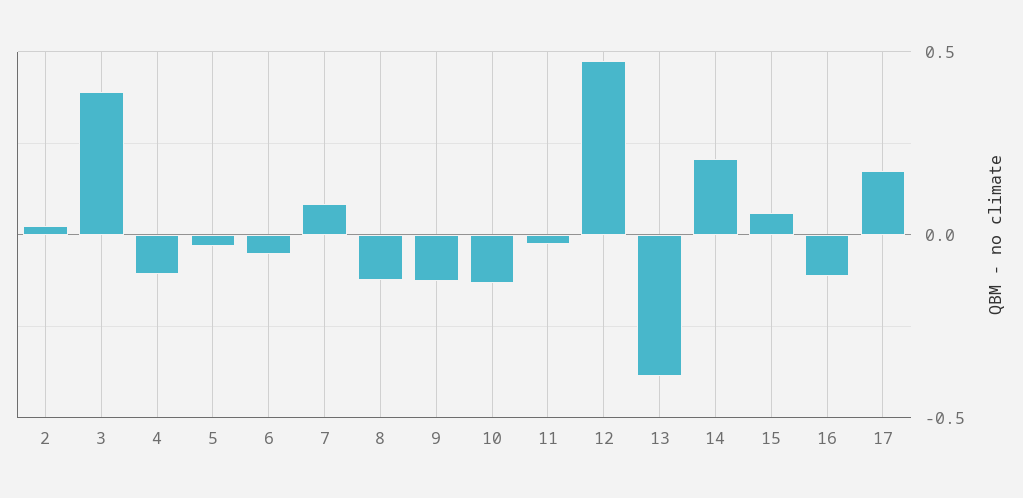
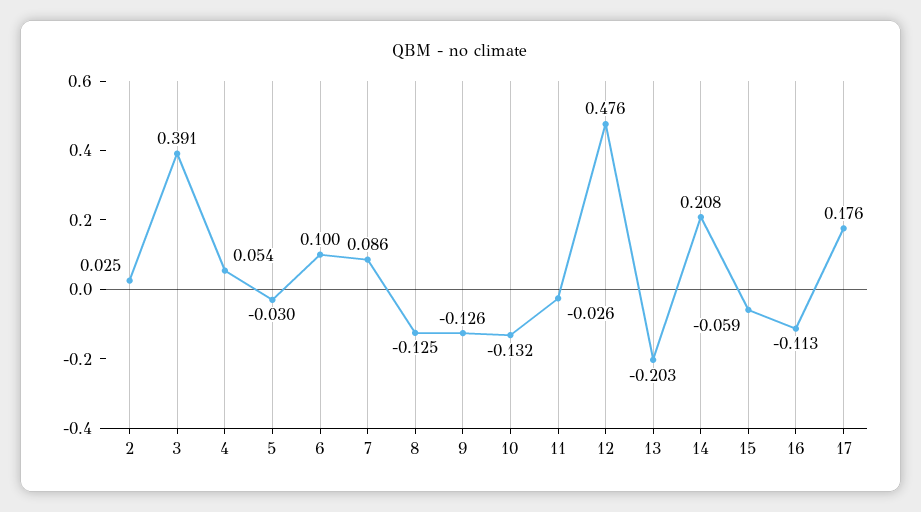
4: -0.1 -> 0.054
6: -0.05 -> 0.1
13: -0.4 -> -0.203
15: 0.05 -> -0.059

